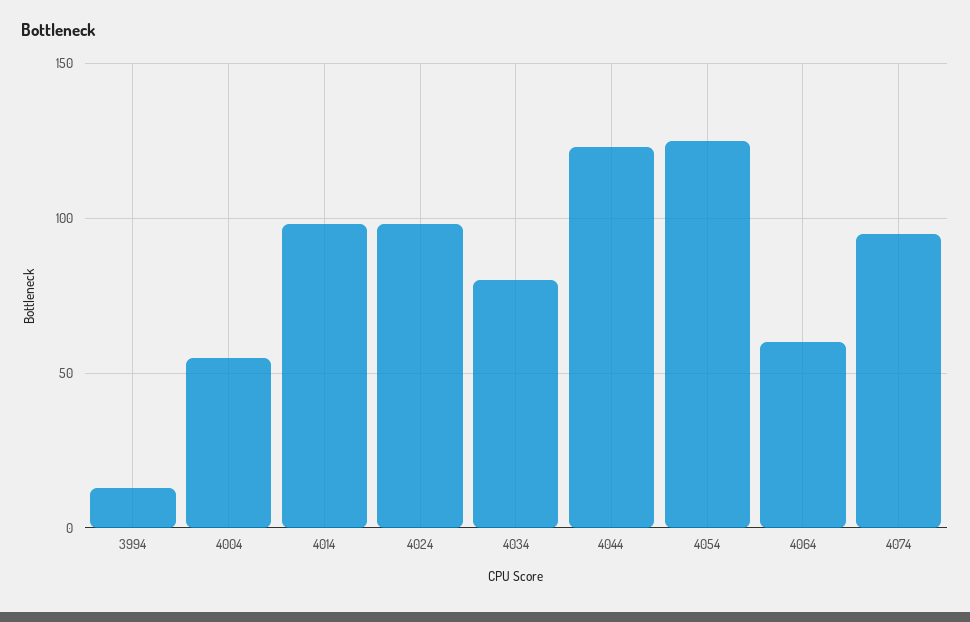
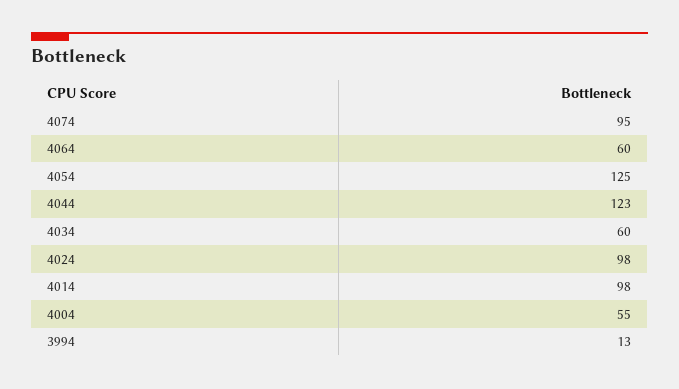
4034: 80 -> 60

